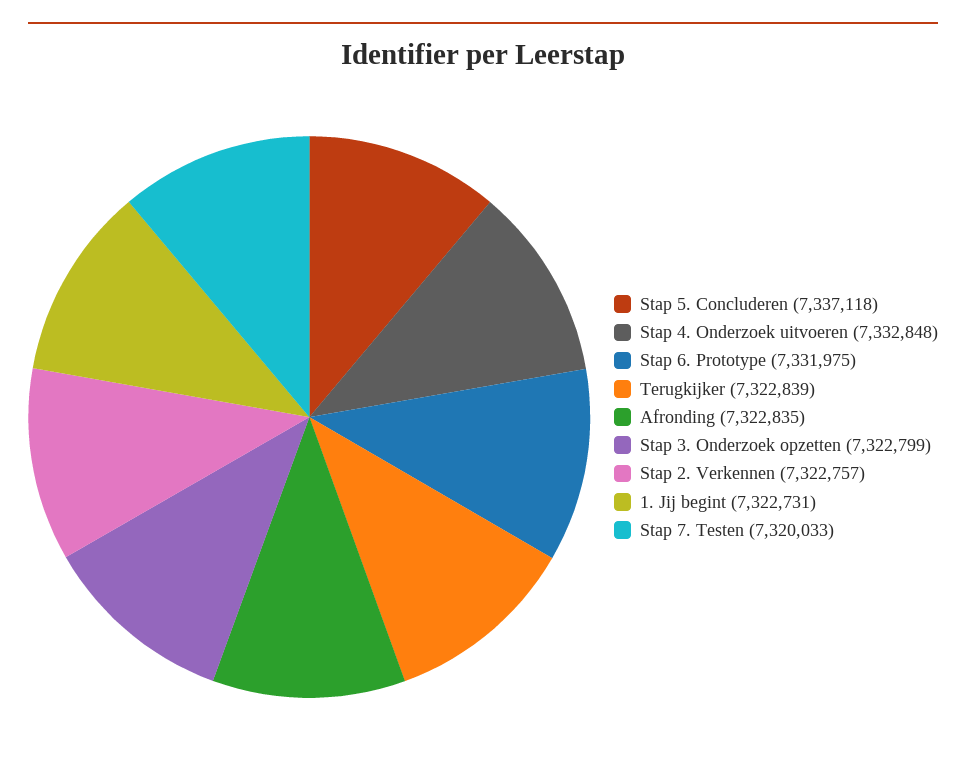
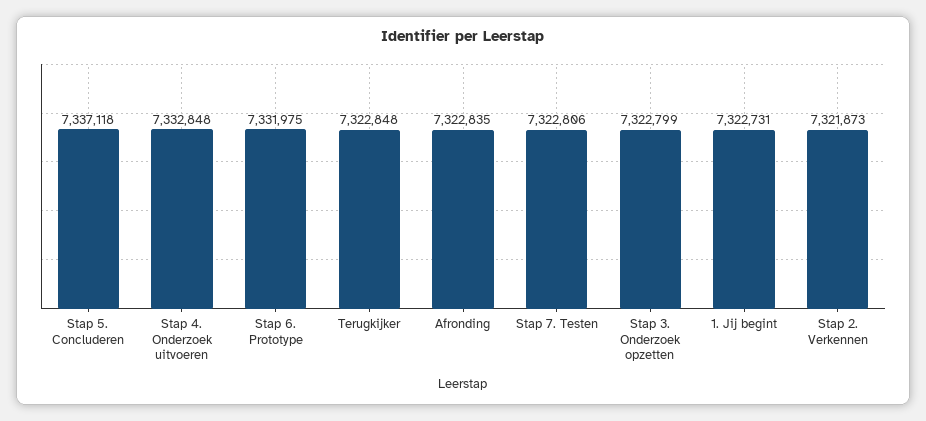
Terugkijker: 7322839 -> 7322848
Stap 2. Verkennen: 7322757 -> 7321873
Stap 7. Testen: 7320033 -> 7322806

